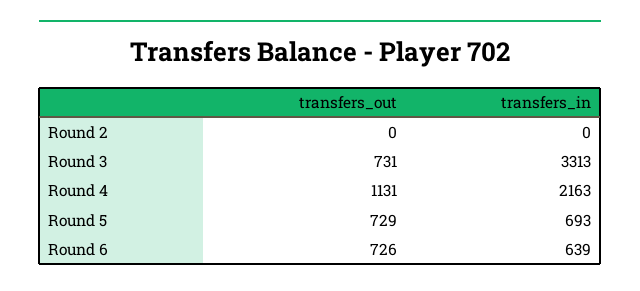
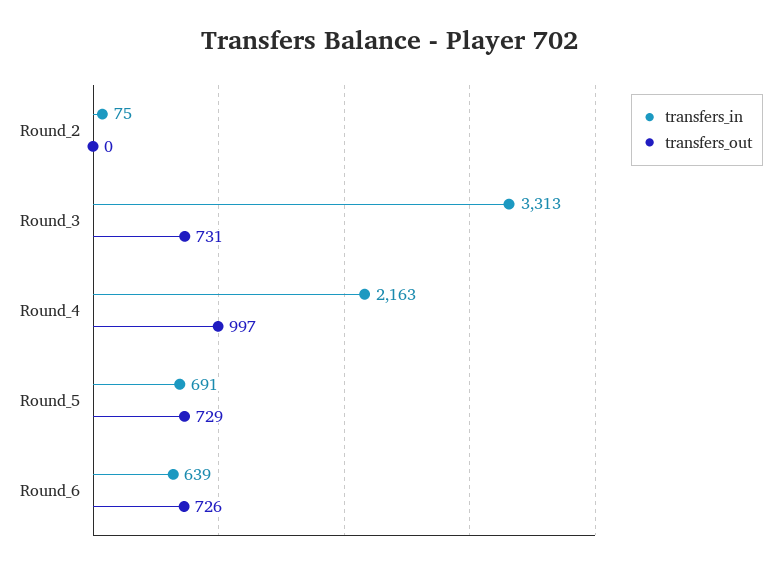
transfers_in, Round 2: 0 -> 75
transfers_out, Round 4: 1131 -> 997
transfers_in, Round 5: 693 -> 691

